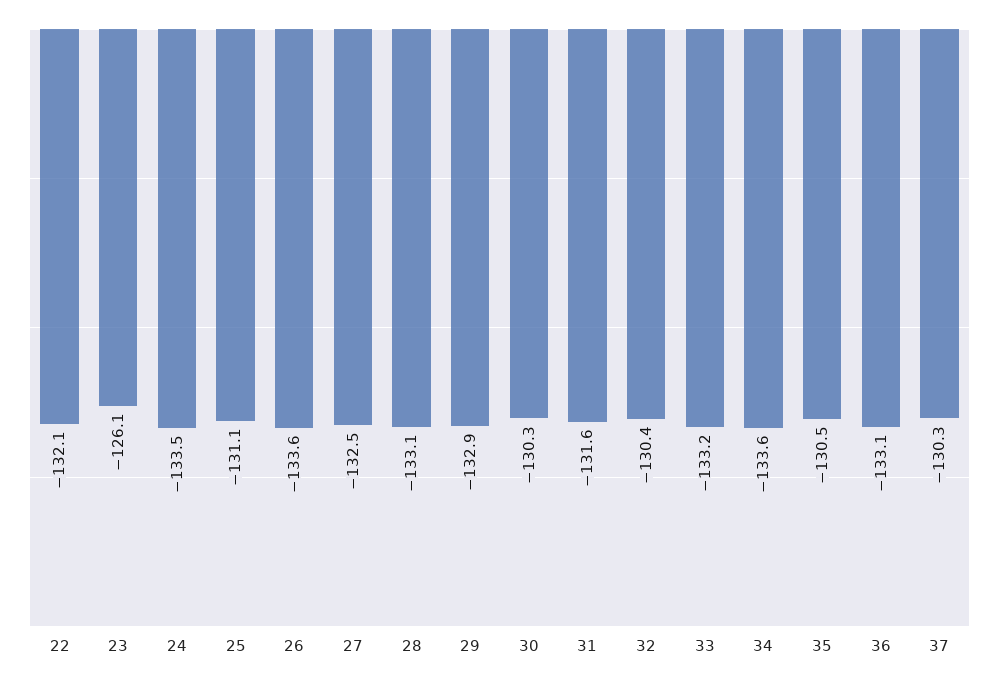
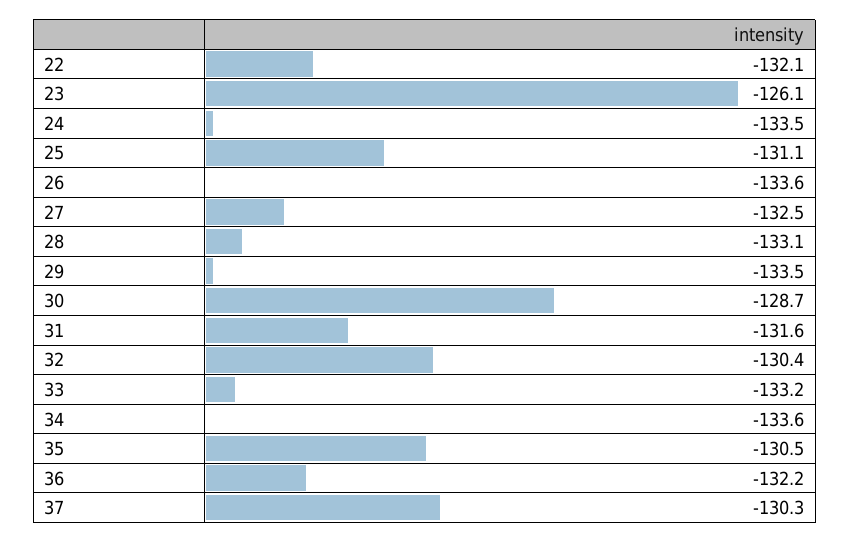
29: -132.9 -> -133.5
30: -130.3 -> -128.7
36: -133.1 -> -132.2

